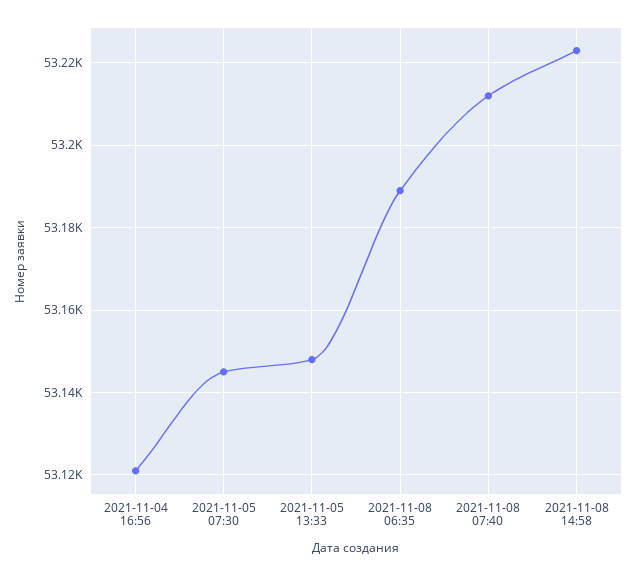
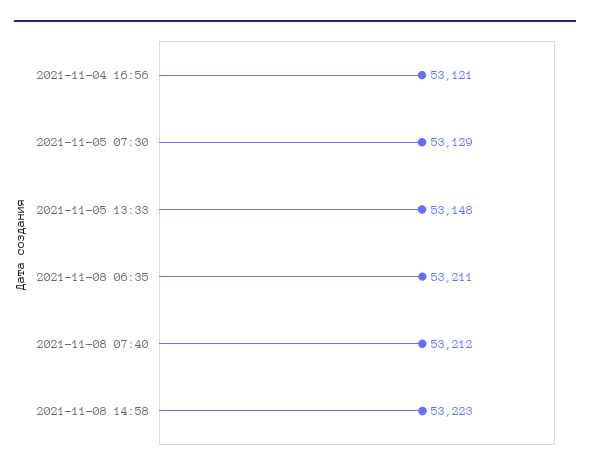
2021-11-05 07:30: 53145 -> 53129
2021-11-08 06:35: 53190 -> 53211

